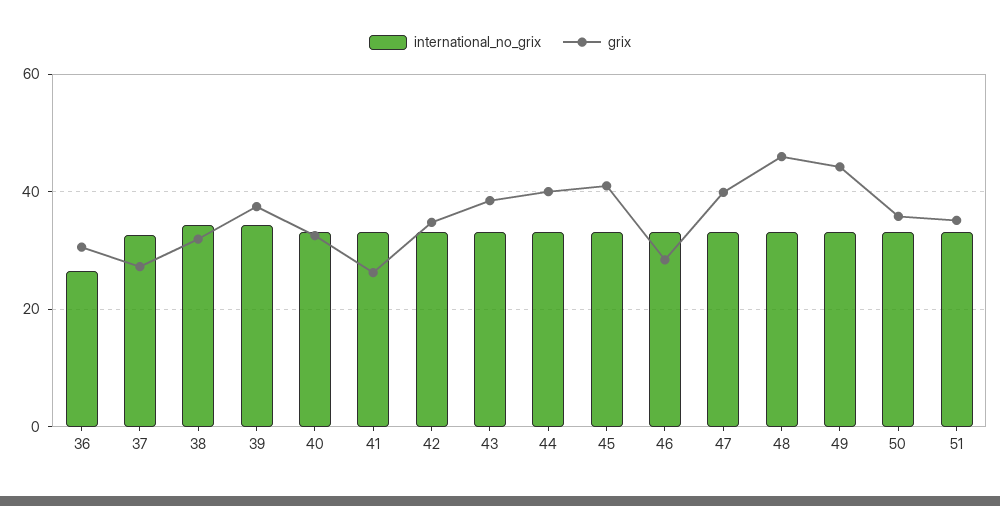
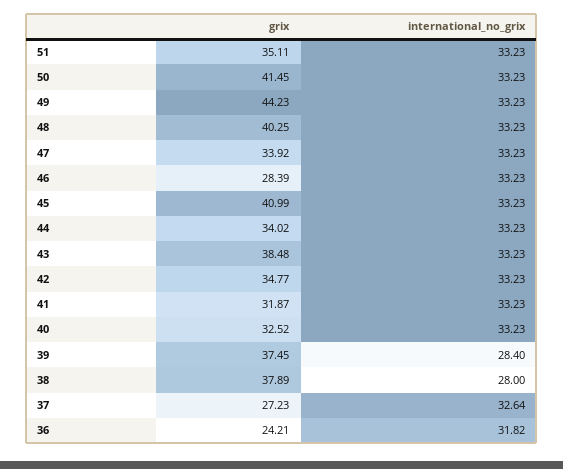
international_no_grix, 36: 26 -> 31.82
grix, 36: 30 -> 24.21
international_no_grix, 38: 34 -> 28
grix, 38: 32 -> 37.89
international_no_grix, 39: 34 -> 28.4
grix, 41: 26 -> 31.87
grix, 44: 40 -> 34.02
grix, 47: 40 -> 33.92
grix, 48: 46 -> 40.25
grix, 50: 36 -> 41.45

